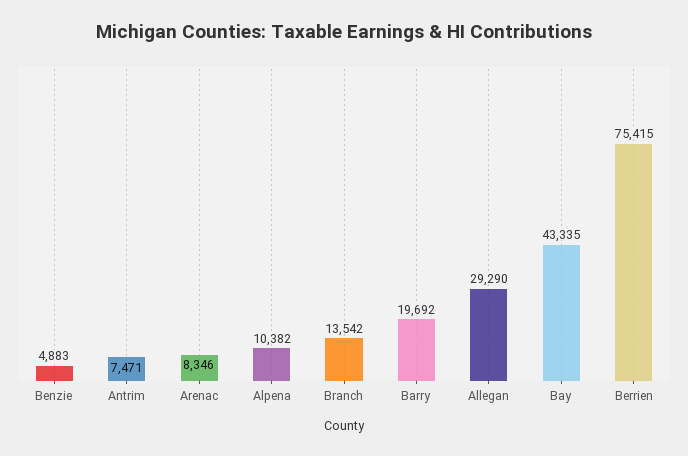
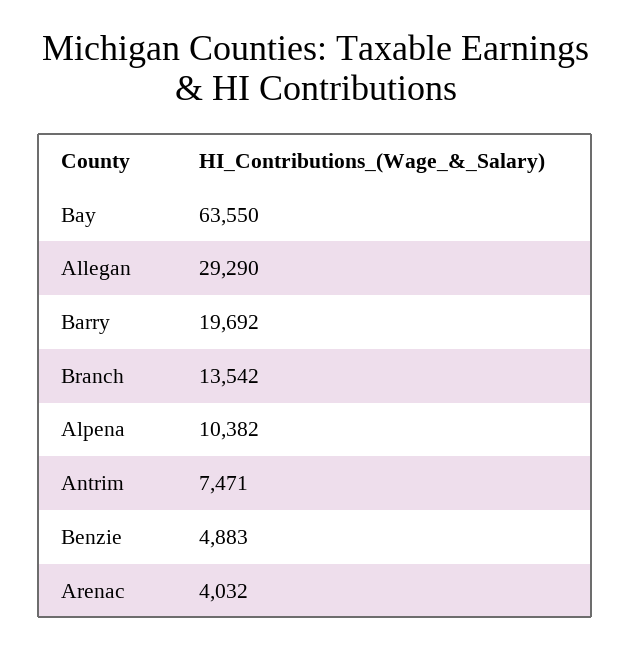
Arenac: 8346 -> 4032
Bay: 43335 -> 63550
Berrien: 75415 -> none

